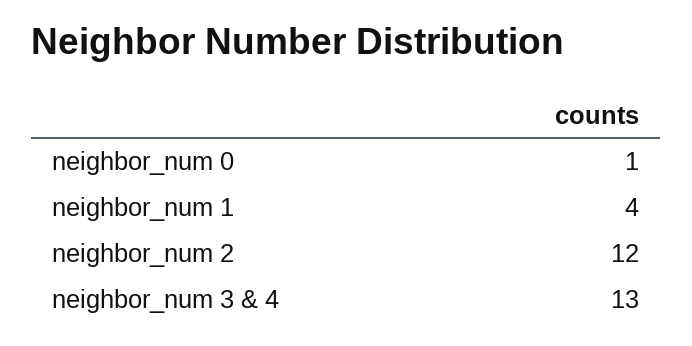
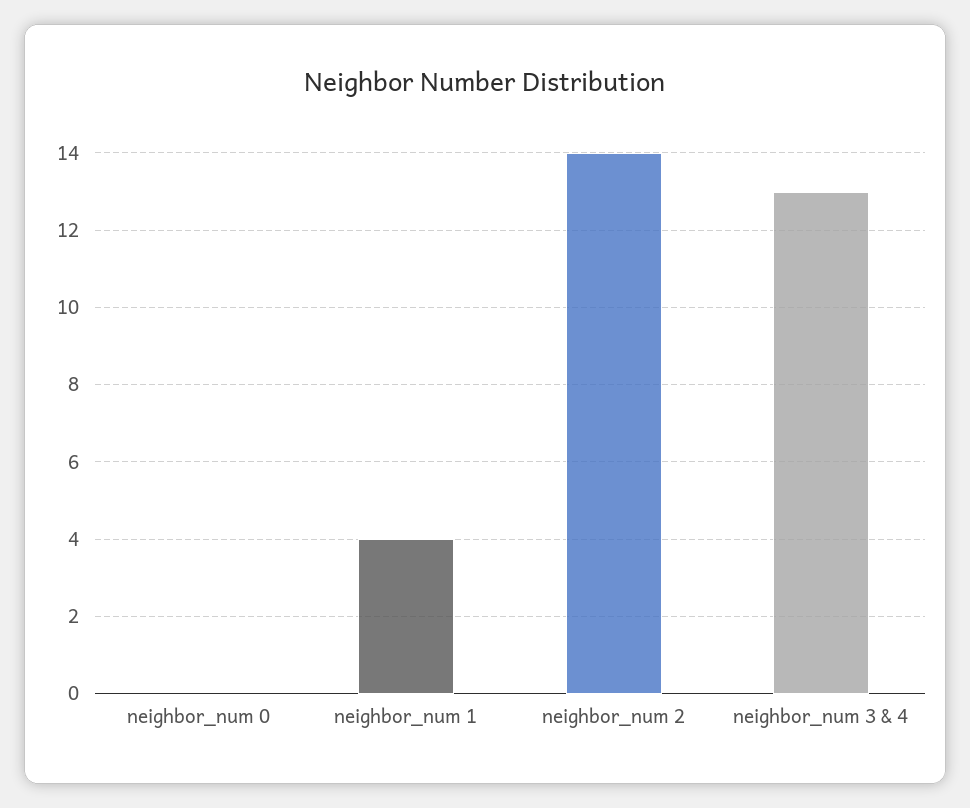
neighbor_num 0: 1 -> 0
neighbor_num 2: 12 -> 14

